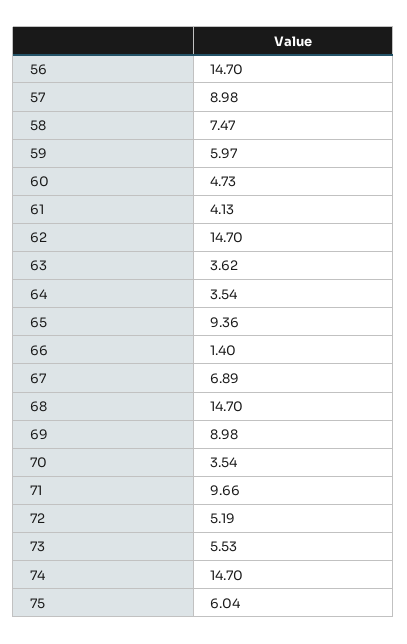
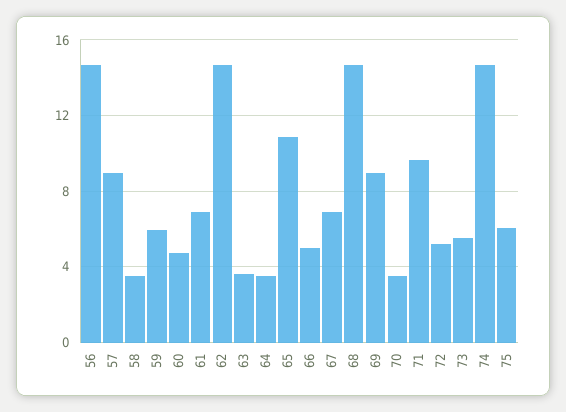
58: 7.47 -> 3.5
61: 4.13 -> 7
65: 9.36 -> 11
66: 1.4 -> 5

